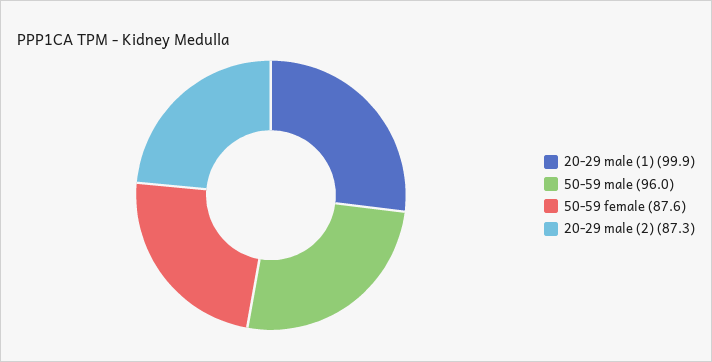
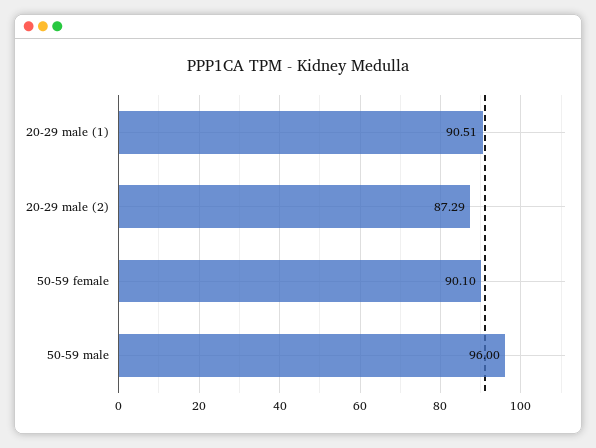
20-29 male (1): 99.9 -> 90.51
50-59 female: 87.6 -> 90.1

